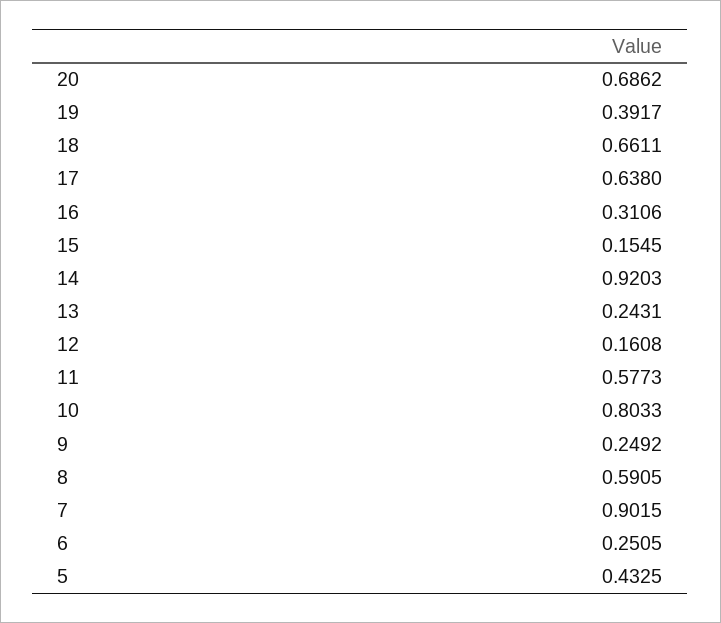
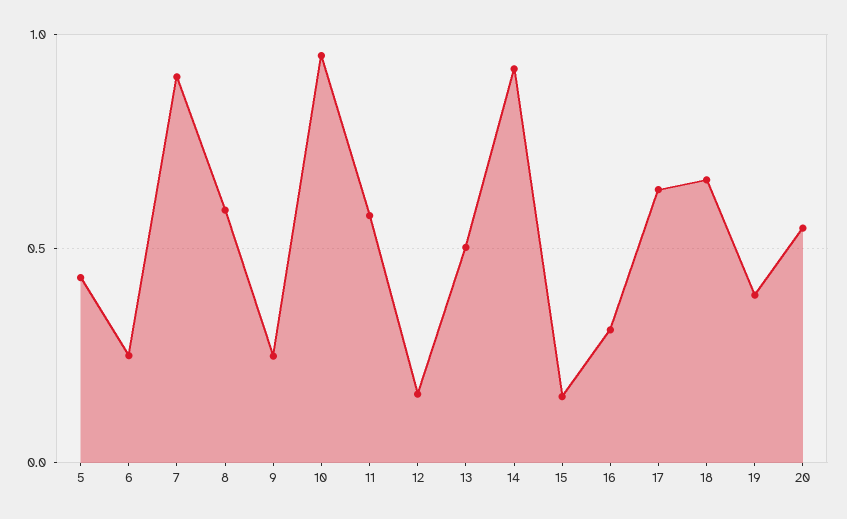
20: 0.6862 -> 0.55
13: 0.2431 -> 0.5
10: 0.8033 -> 0.95

